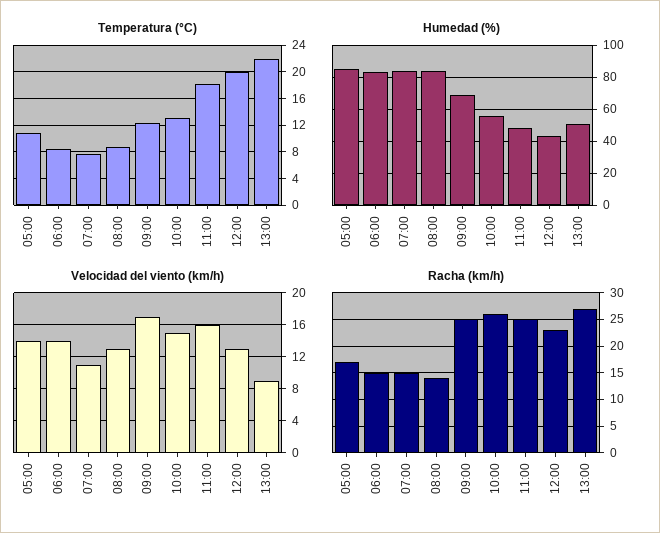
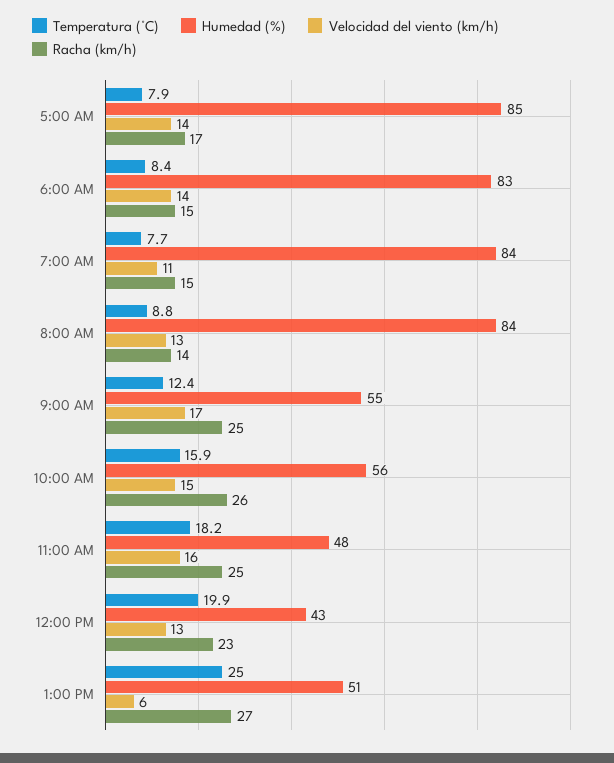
Temperatura (°C), 05:00: 11 -> 7.9
Temperatura (°C), 10:00: 13 -> 15.9
Temperatura (°C), 13:00: 22 -> 25
Humedad (%), 09:00: 70 -> 55
Velocidad del viento (km/h), 13:00: 9 -> 6

